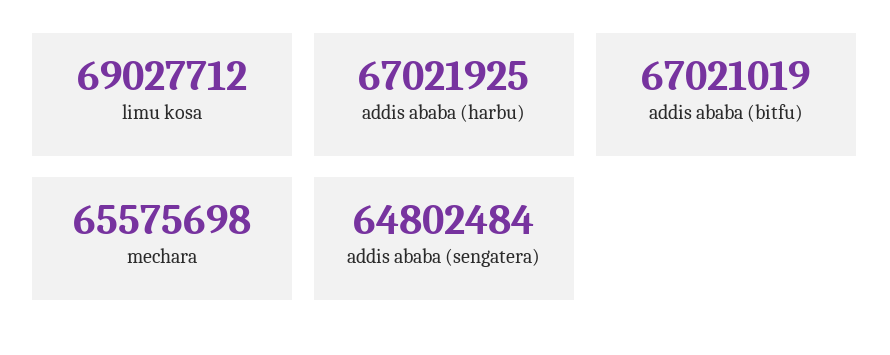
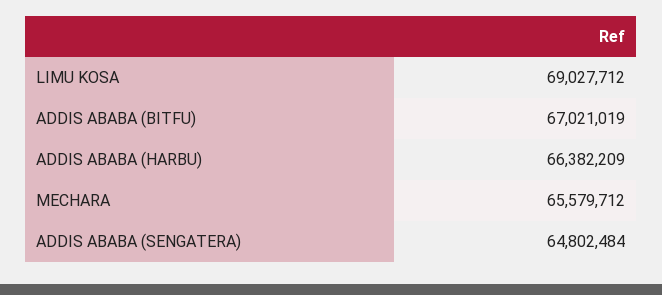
addis ababa (harbu): 67021925 -> 66382209
mechara: 65575698 -> 65579712

